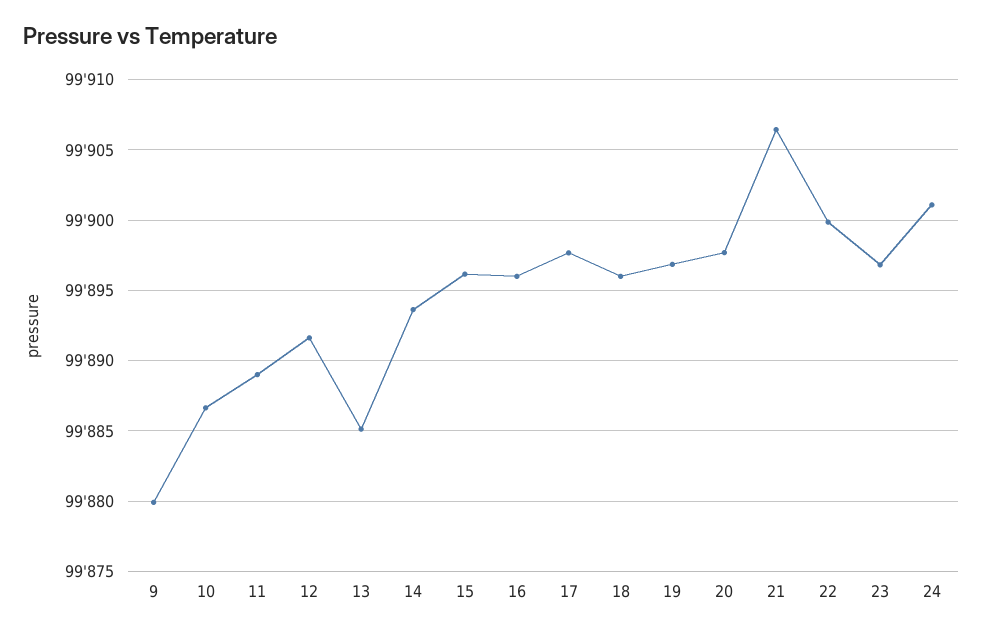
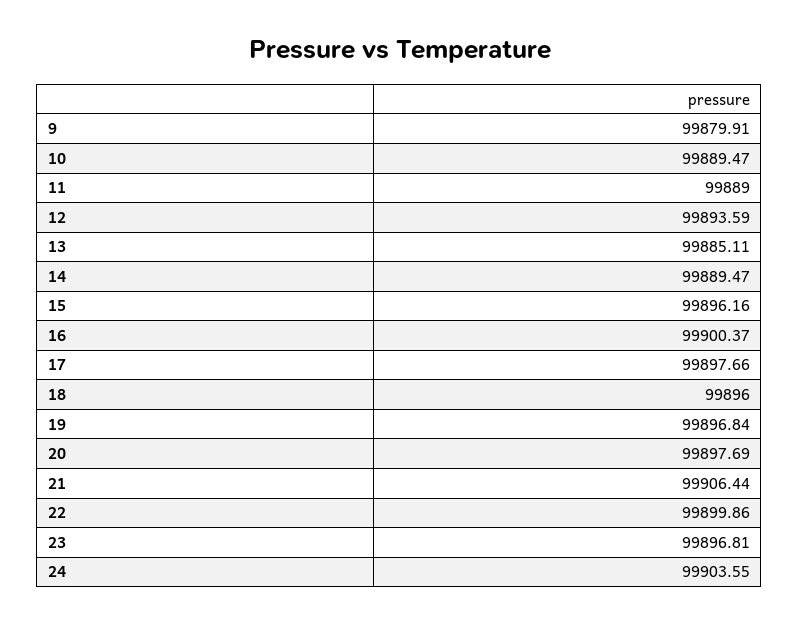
10: 99886.5 -> 99889.47
12: 99891.5 -> 99893.59
14: 99893.5 -> 99889.47
16: 99896 -> 99900.37
24: 99901 -> 99903.55

